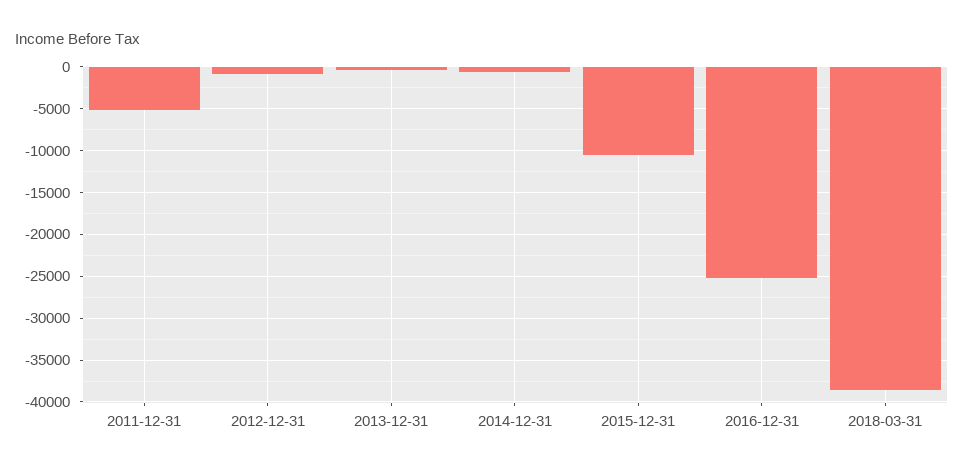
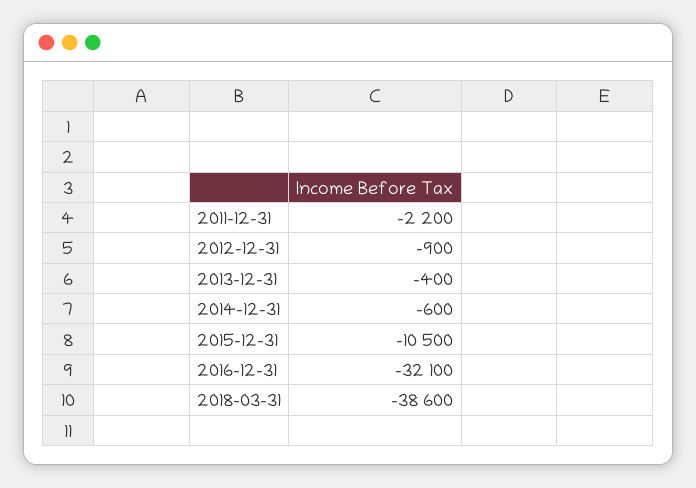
2011-12-31: -5000 -> -2200
2016-12-31: -25000 -> -32100

